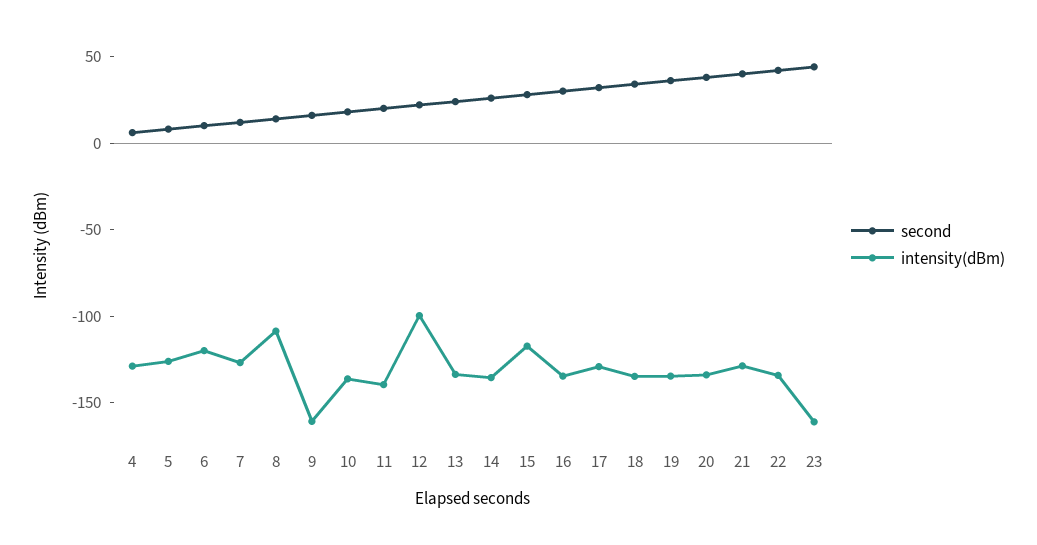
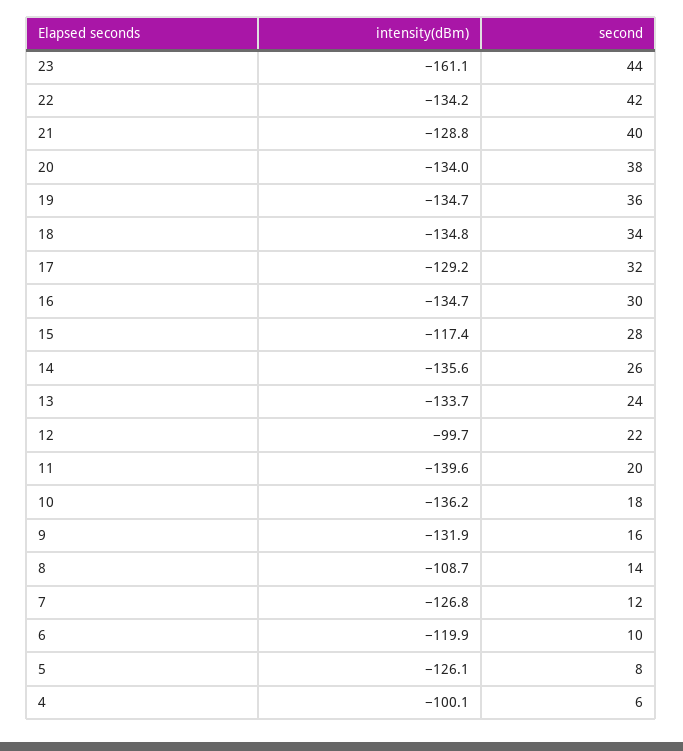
intensity(dBm), 4: -130 -> -100.1
intensity(dBm), 9: -160 -> -131.9

